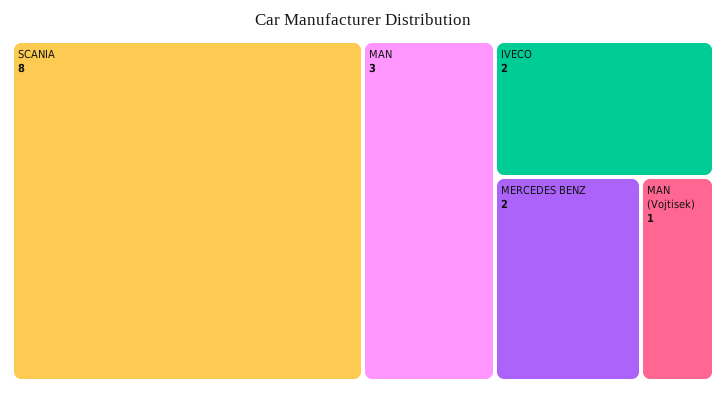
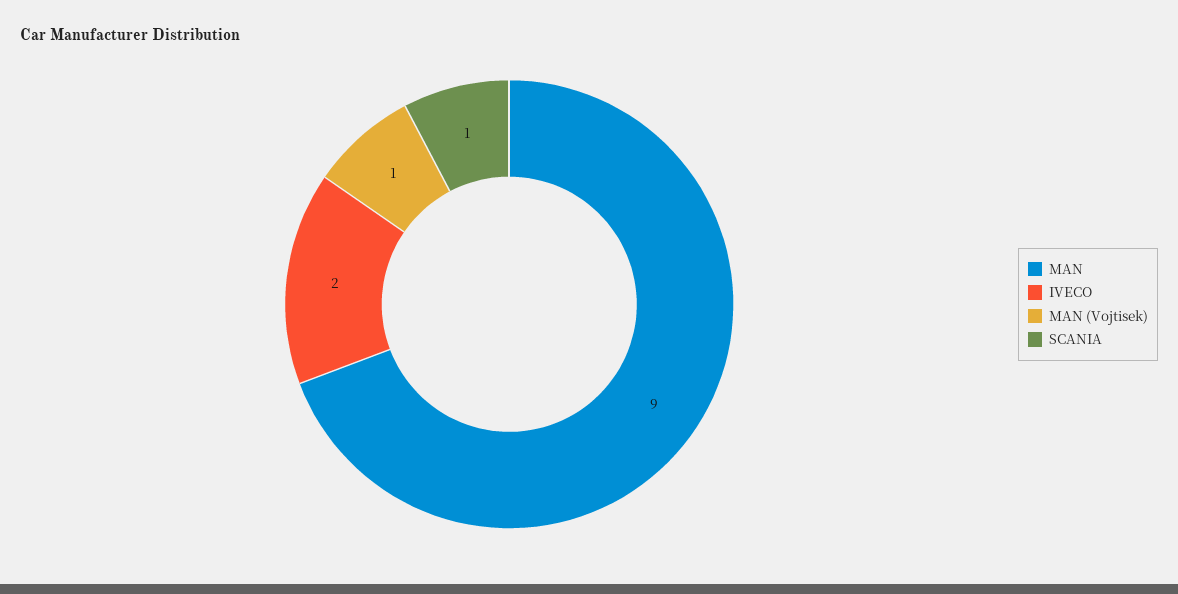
SCANIA: 8 -> 1
MAN: 3 -> 9
MERCEDES BENZ: 2 -> none

